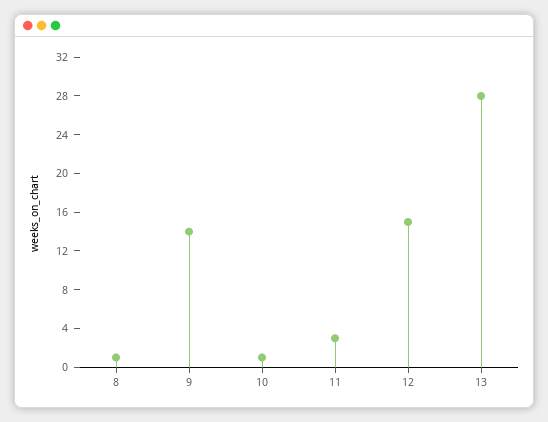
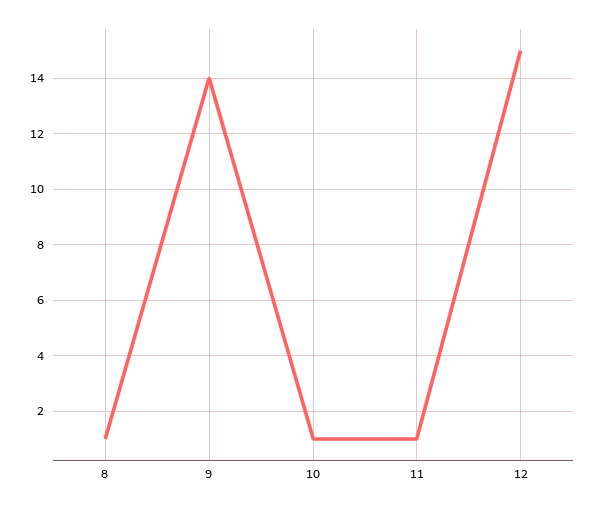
11: 3 -> 1
13: 28 -> none

